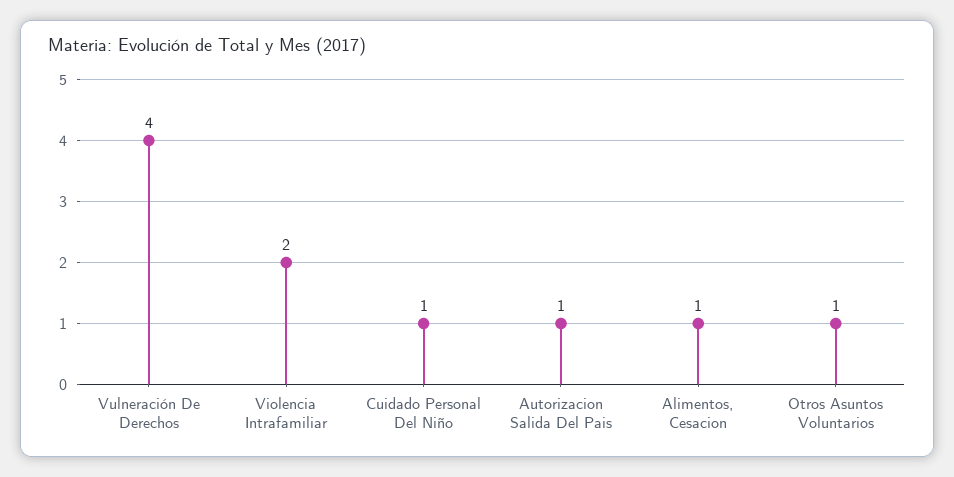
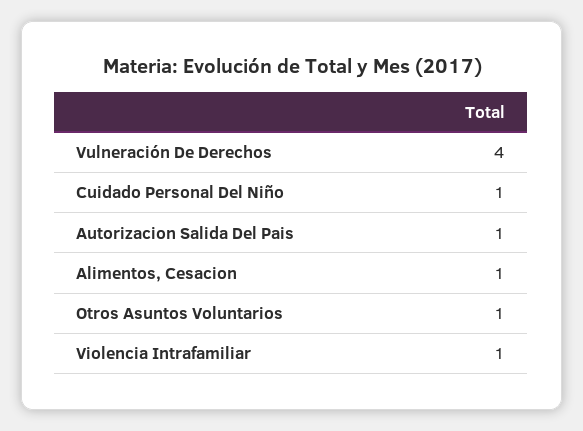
Violencia Intrafamiliar: 2 -> 1

